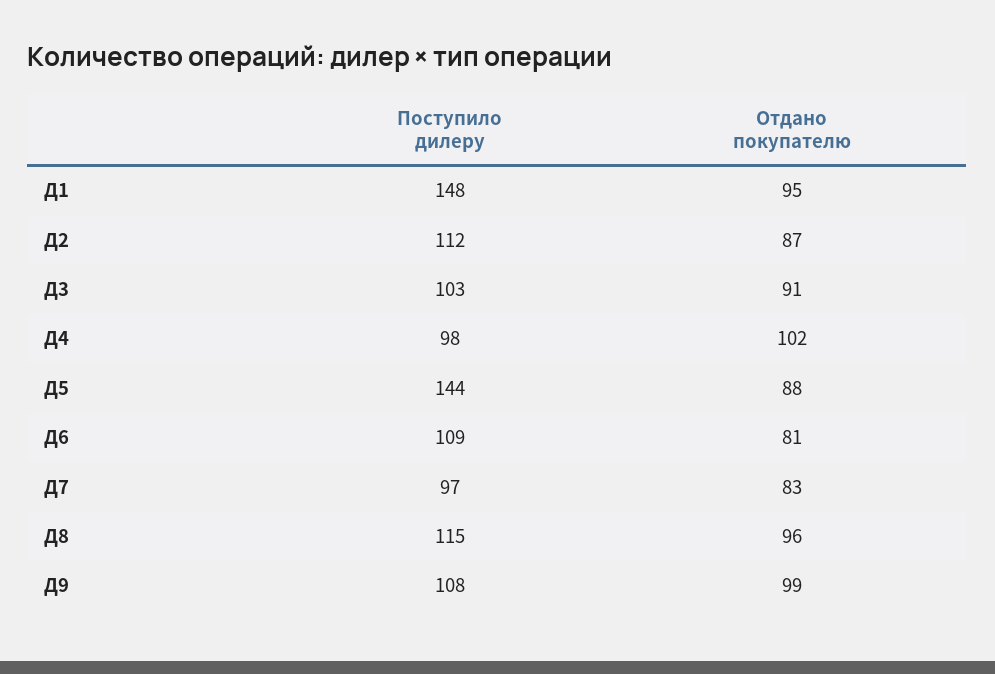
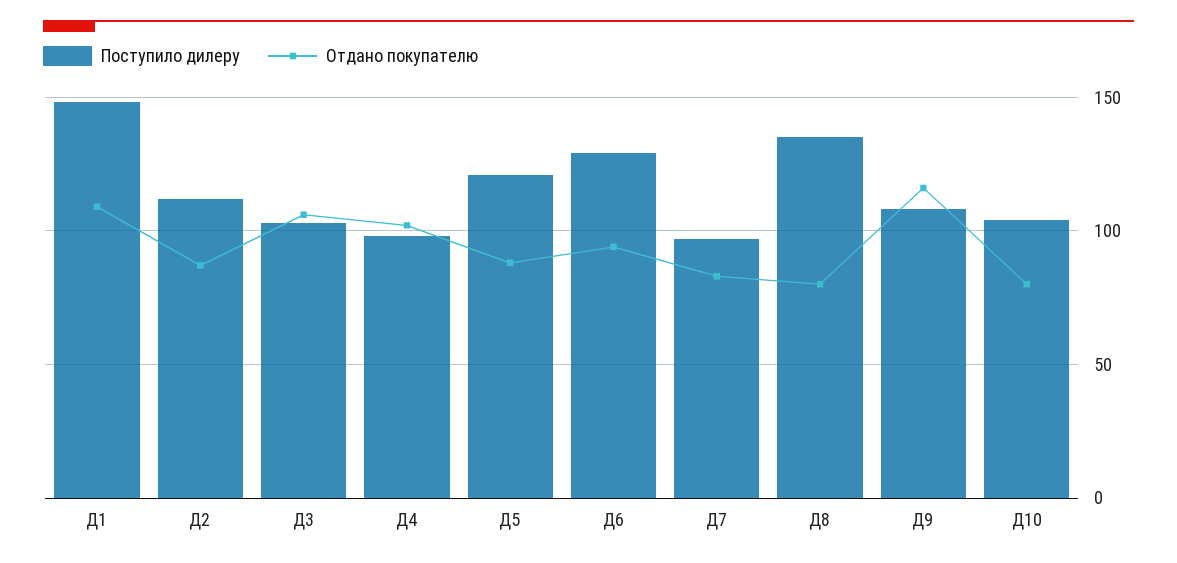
Отдано покупателю, Д1: 95 -> 110
Отдано покупателю, Д3: 91 -> 105
Поступило дилеру, Д5: 144 -> 120
Поступило дилеру, Д6: 109 -> 130
Отдано покупателю, Д6: 81 -> 95
Поступило дилеру, Д8: 115 -> 135
Отдано покупателю, Д8: 96 -> 80
Отдано покупателю, Д9: 99 -> 115
Поступило дилеру, Д10: none -> 105
Отдано покупателю, Д10: none -> 80

